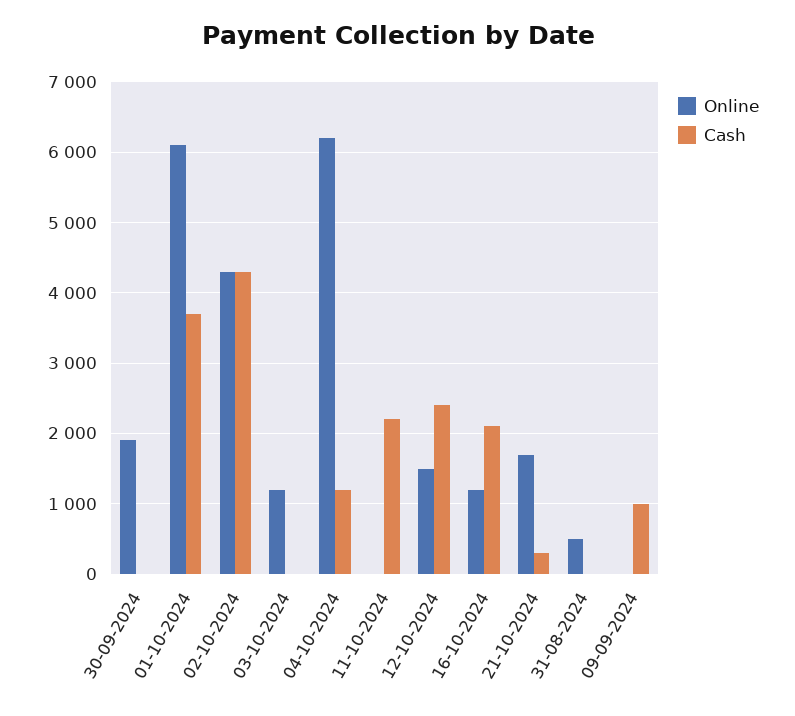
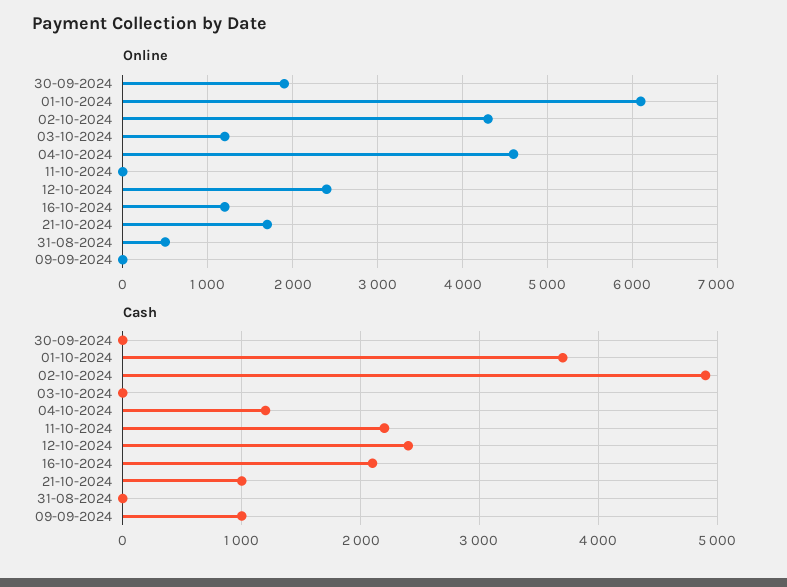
Cash, 02-10-2024: 4300 -> 4900
Online, 04-10-2024: 6200 -> 4600
Online, 12-10-2024: 1500 -> 2400
Cash, 21-10-2024: 300 -> 1000

